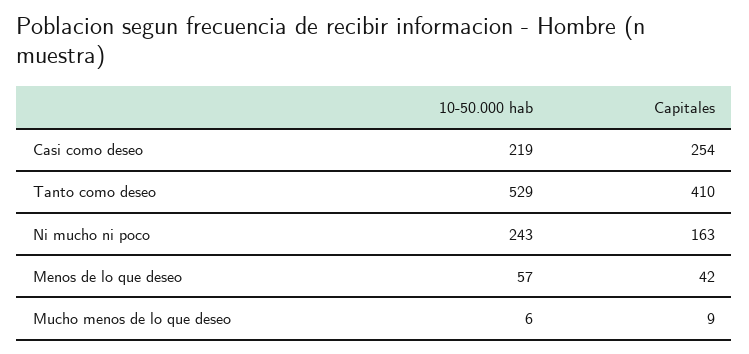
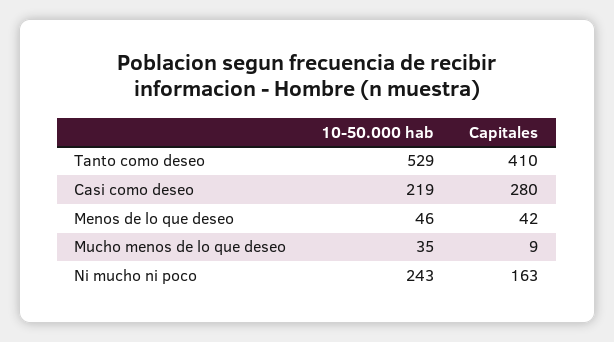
Capitales, Casi como deseo: 254 -> 280
10-50.000 hab, Menos de lo que deseo: 57 -> 46
10-50.000 hab, Mucho menos de lo que deseo: 6 -> 35

